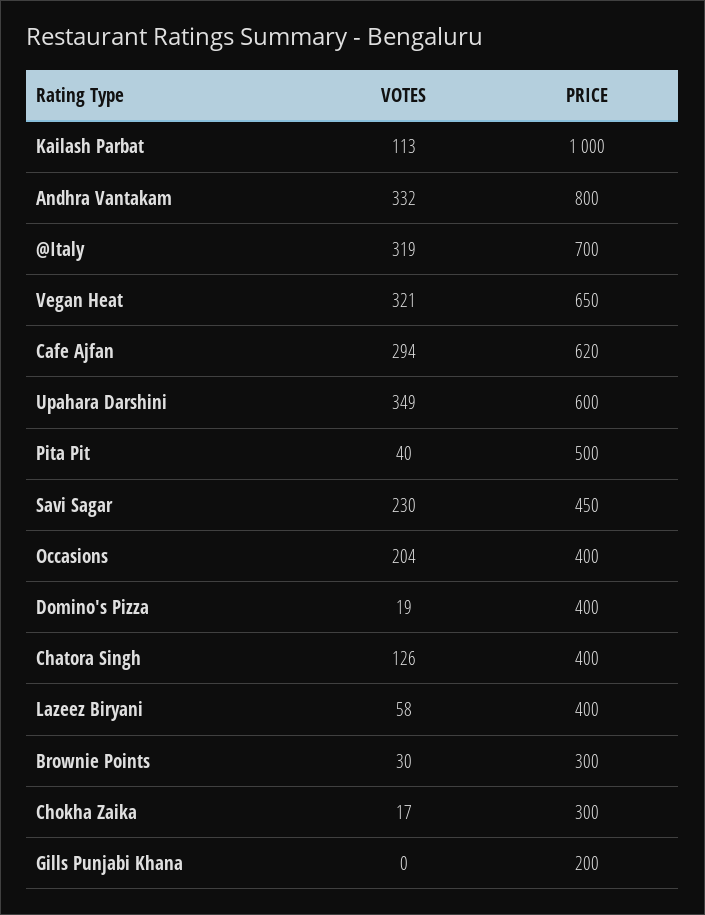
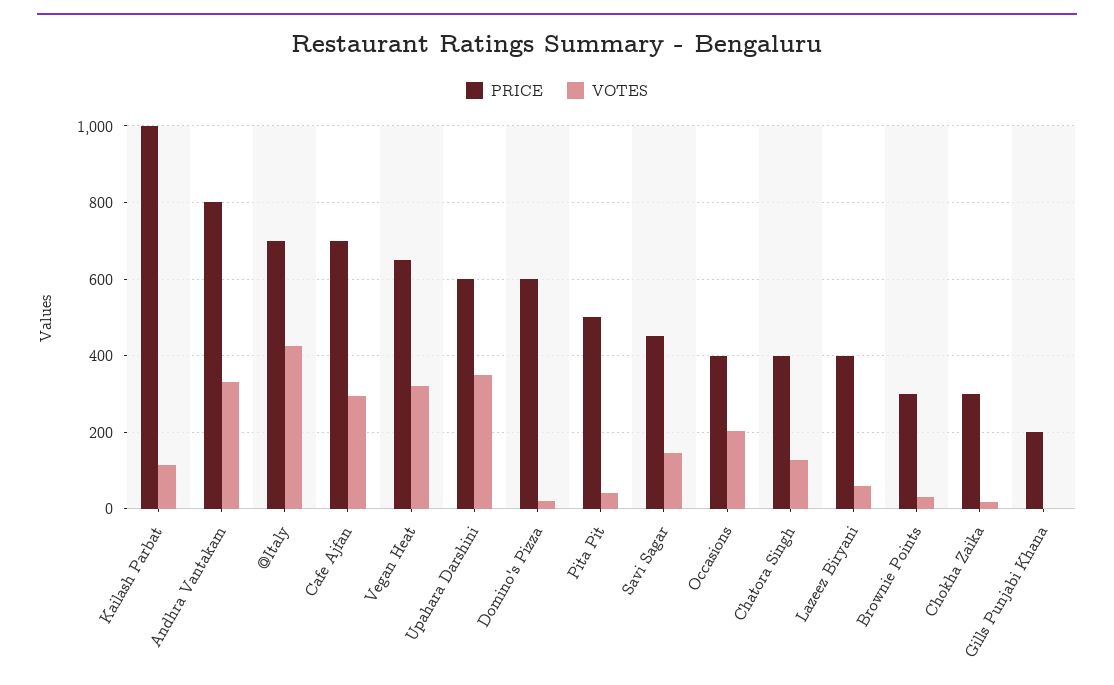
VOTES, @Italy: 319 -> 420
PRICE, Cafe Ajfan: 620 -> 700
VOTES, Savi Sagar: 230 -> 140
PRICE, Domino's Pizza: 400 -> 600

